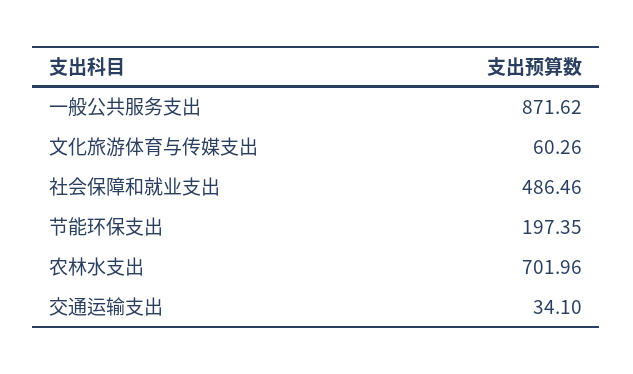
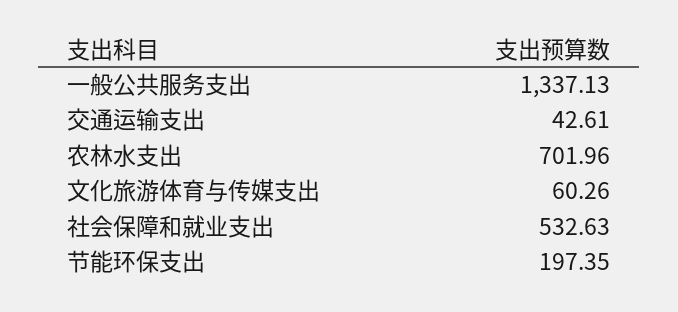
一般公共服务支出: 871.62 -> 1337.13
社会保障和就业支出: 486.46 -> 532.63
交通运输支出: 34.1 -> 42.61

